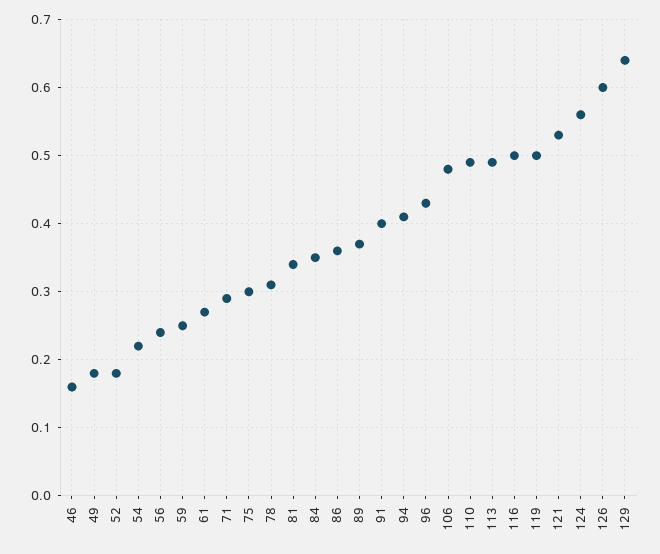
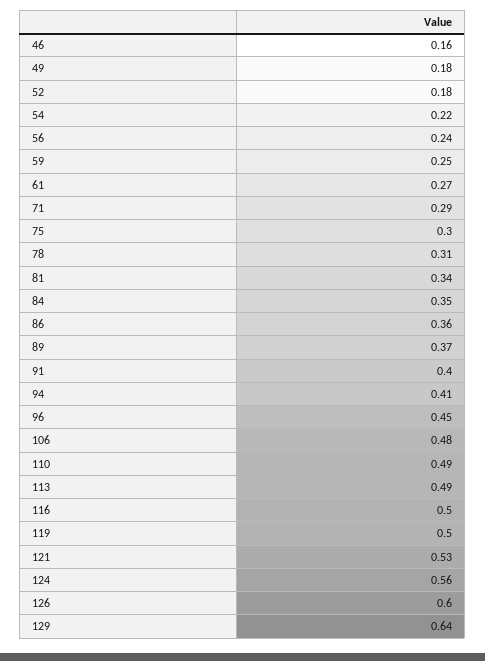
96: 0.43 -> 0.45

